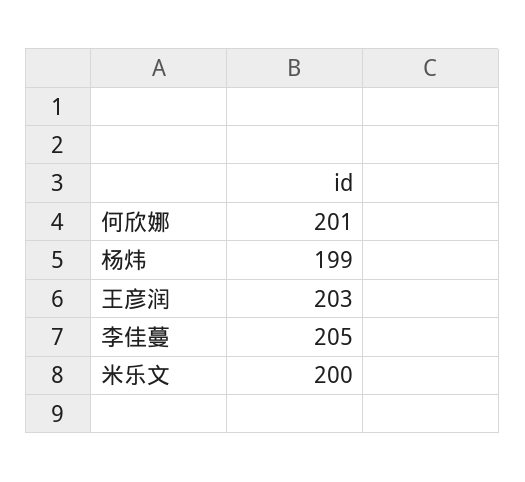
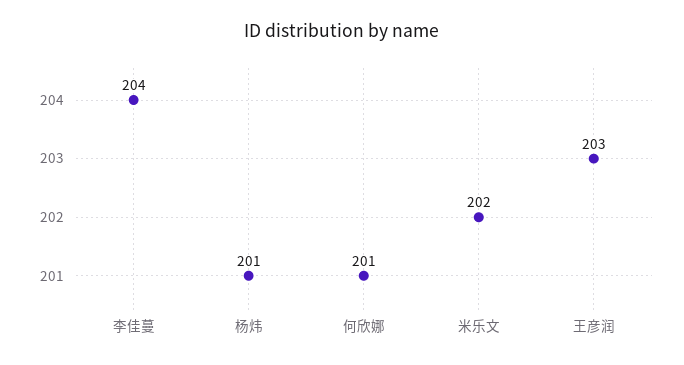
杨炜: 199 -> 201
李佳蔓: 205 -> 204
米乐文: 200 -> 202

